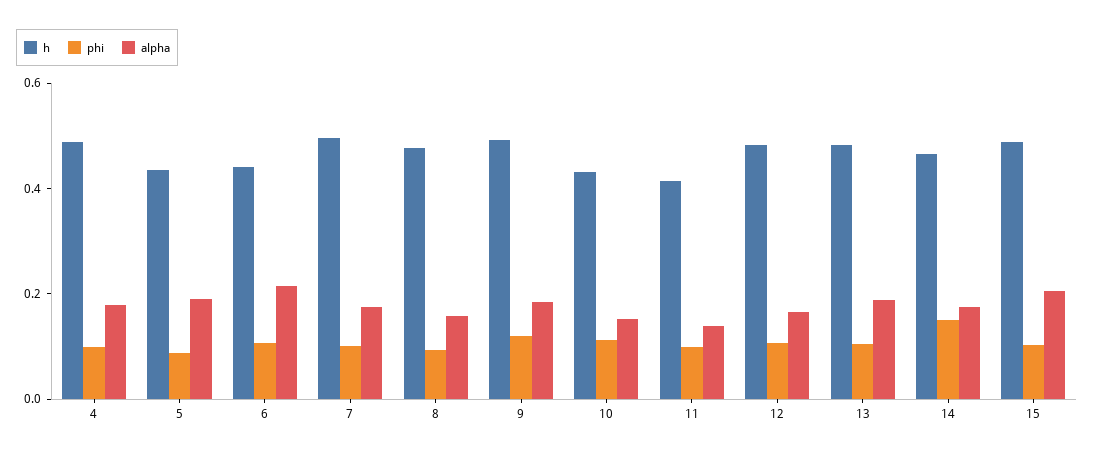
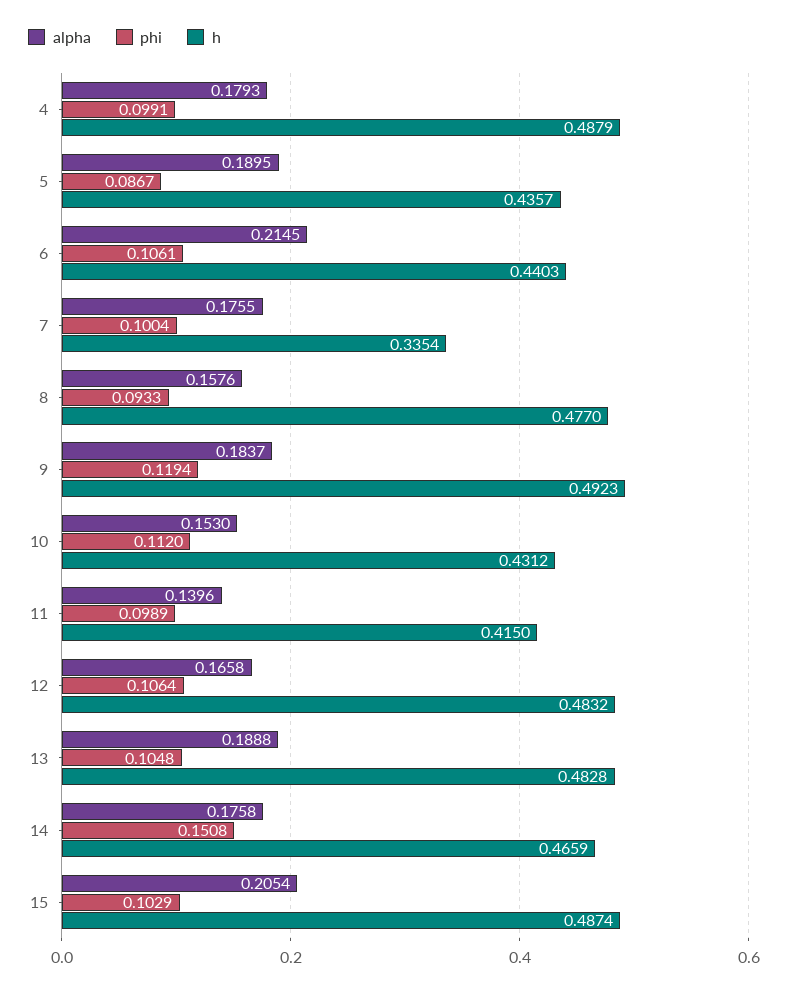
h, 7: 0.5 -> 0.3354

